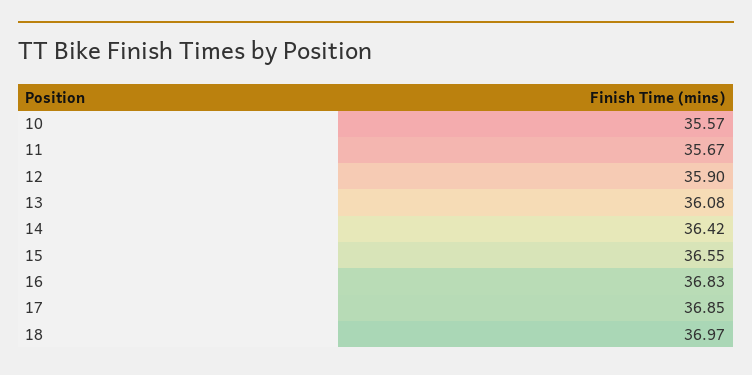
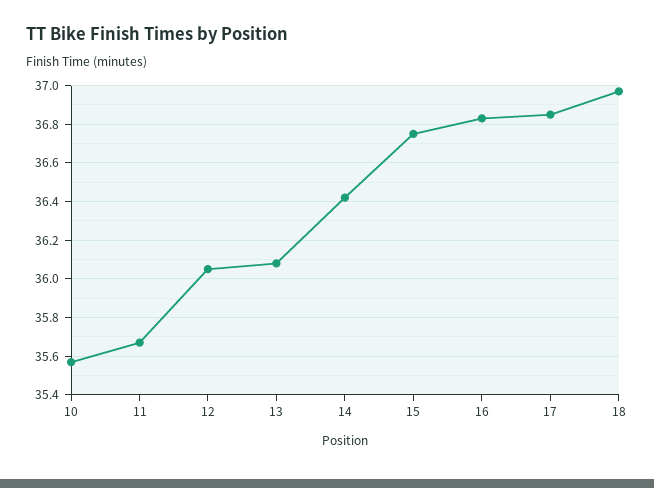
12: 35.9 -> 36.05
15: 36.55 -> 36.75

